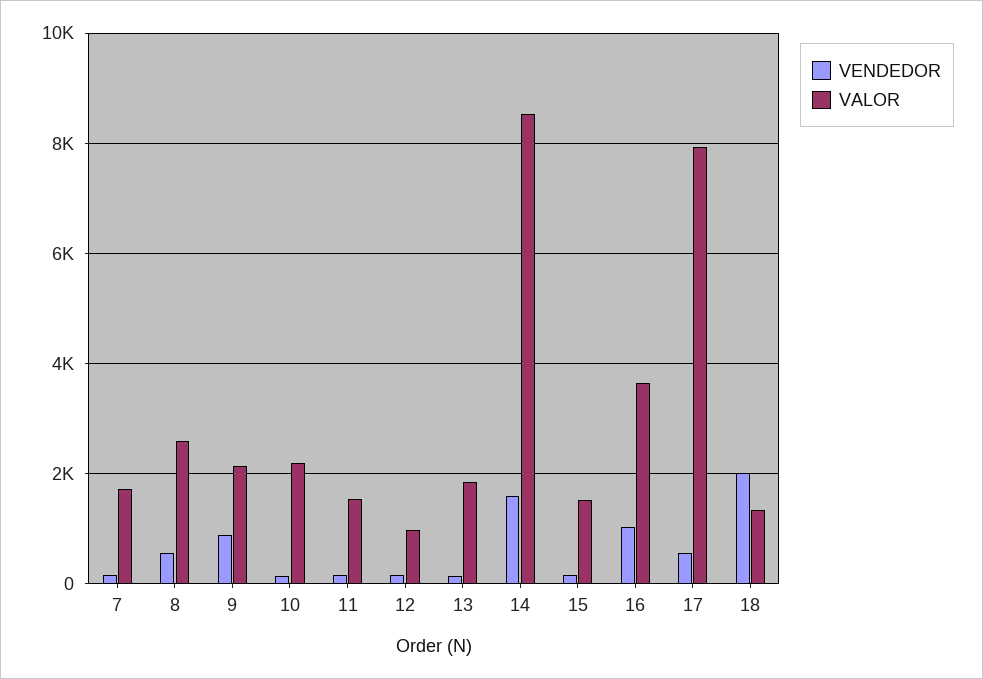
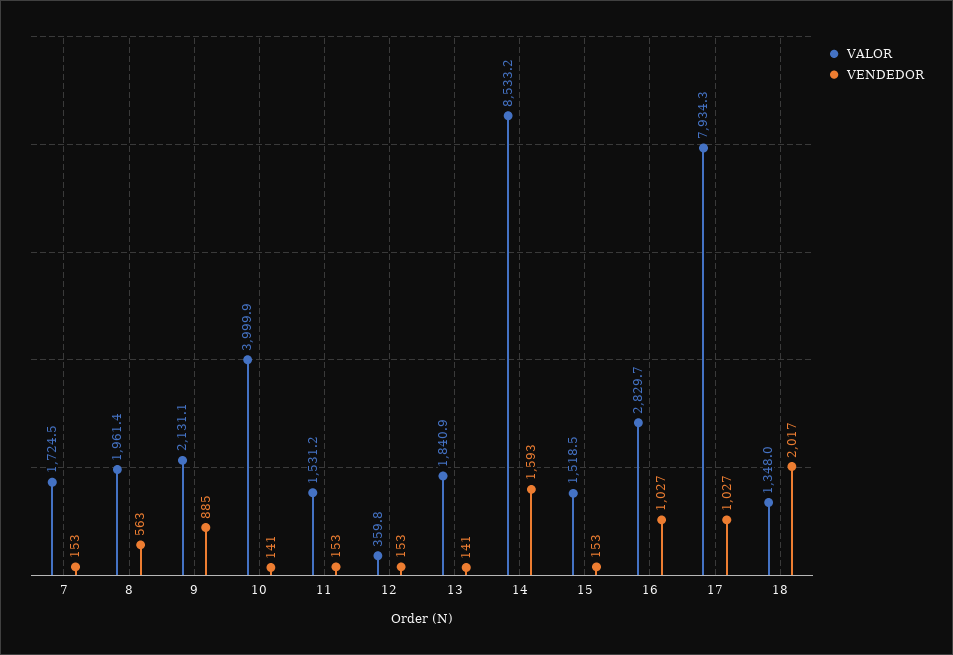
VALOR, 8: 2600 -> 1961.4
VALOR, 10: 2200 -> 3999.9
VALOR, 12: 1000 -> 359.8
VALOR, 16: 3600 -> 2829.7
VENDEDOR, 17: 600 -> 1027

